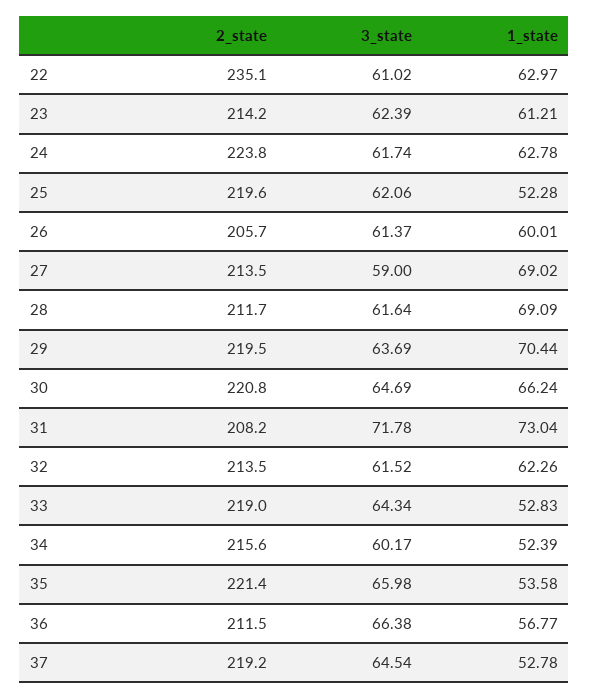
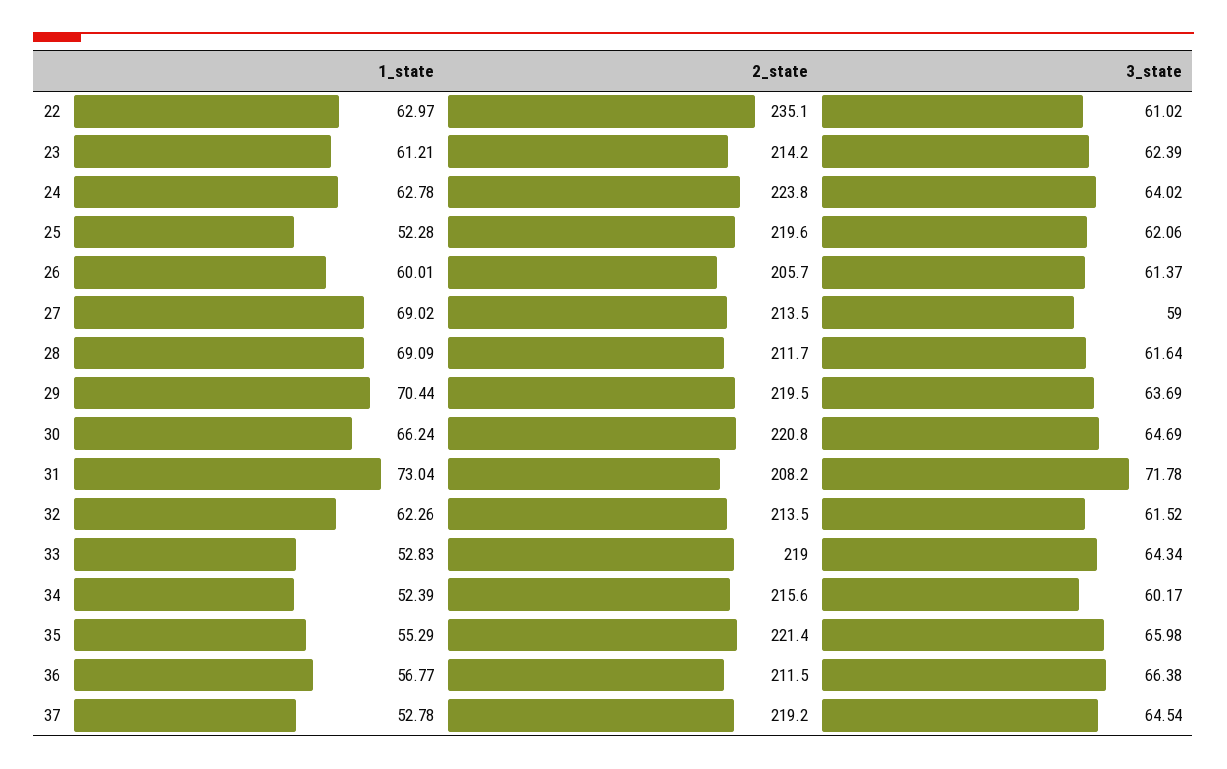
3_state, 24: 61.74 -> 64.02
1_state, 35: 53.58 -> 55.29

